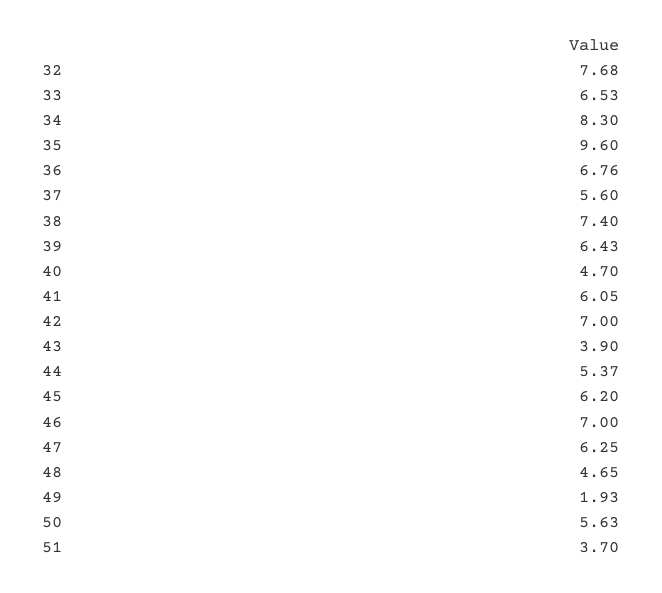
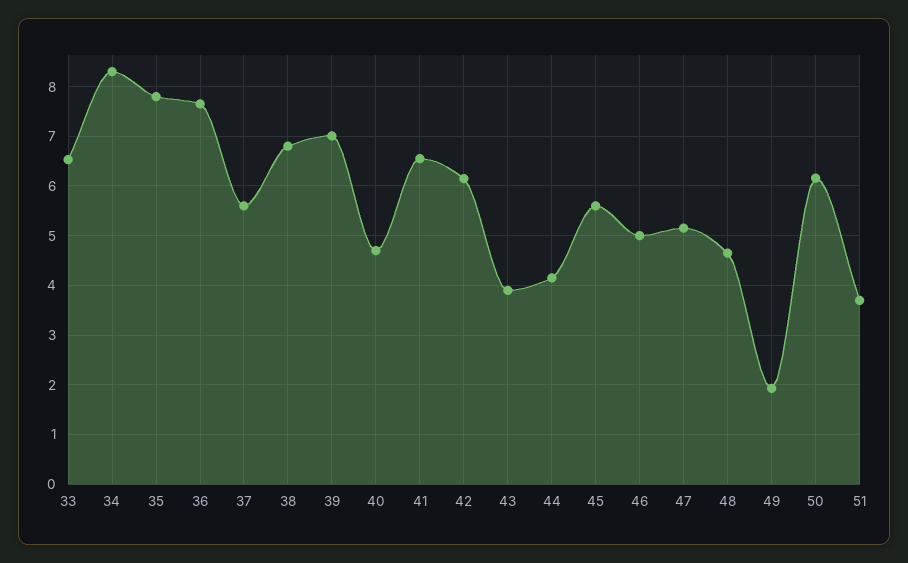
32: 7.68 -> none
35: 9.6 -> 7.8
36: 6.76 -> 7.6
38: 7.4 -> 6.8
39: 6.43 -> 7
41: 6.05 -> 6.6
42: 7 -> 6.2
44: 5.37 -> 4.2
45: 6.2 -> 5.6
46: 7 -> 5
47: 6.25 -> 5.2
50: 5.63 -> 6.2

